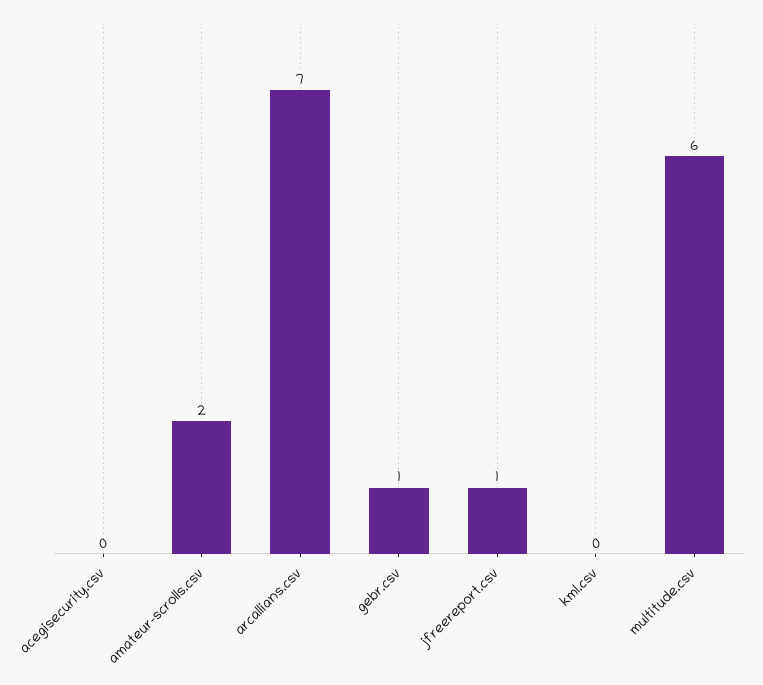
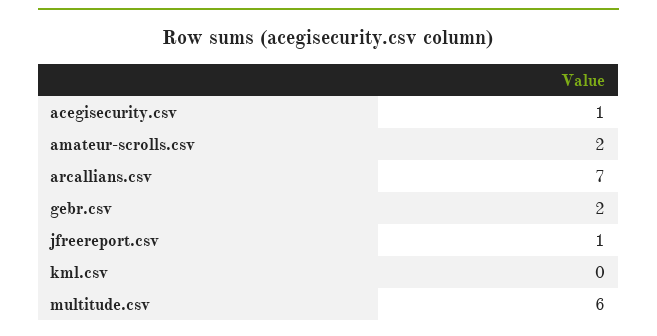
acegisecurity.csv: 0 -> 1
gebr.csv: 1 -> 2

